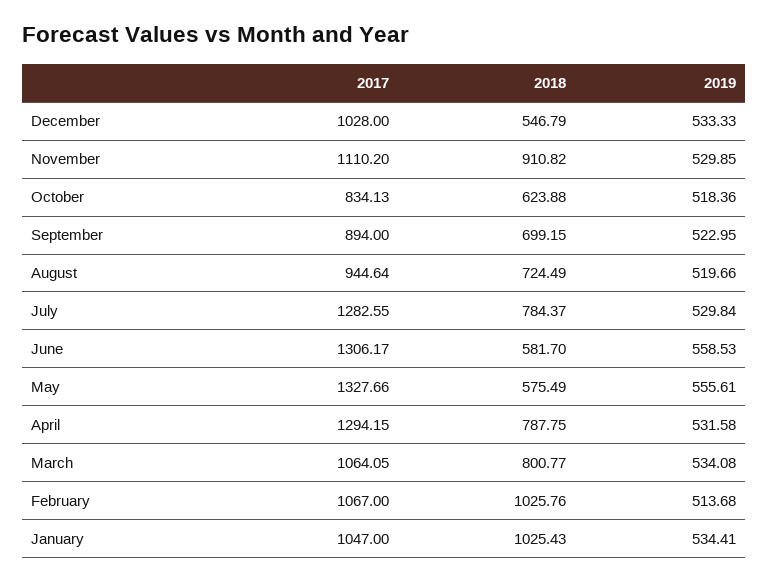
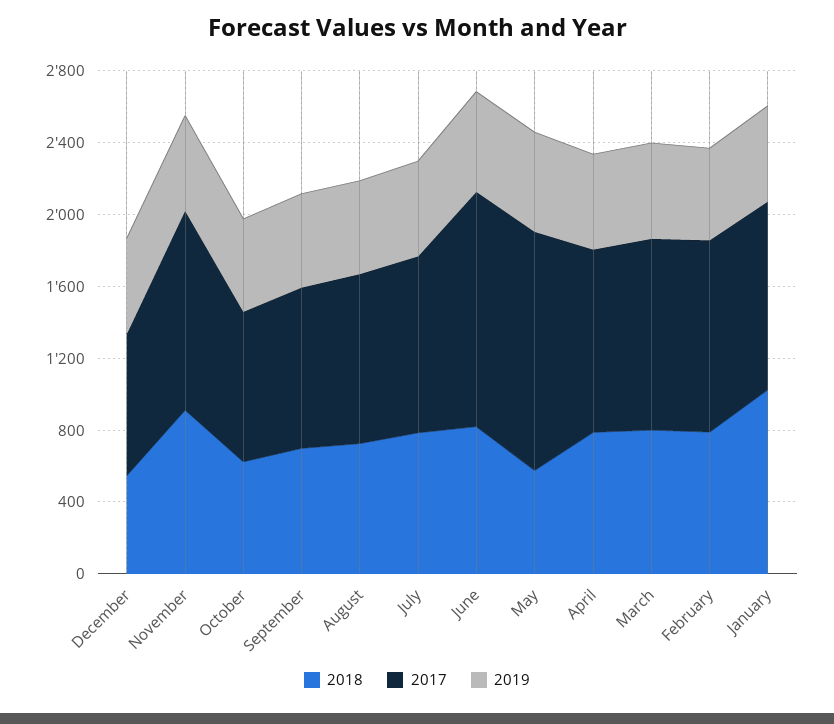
2017, December: 1028 -> 800
2017, July: 1282.55 -> 1000
2018, June: 581.7 -> 800
2017, April: 1294.15 -> 1000
2018, February: 1025.76 -> 800

